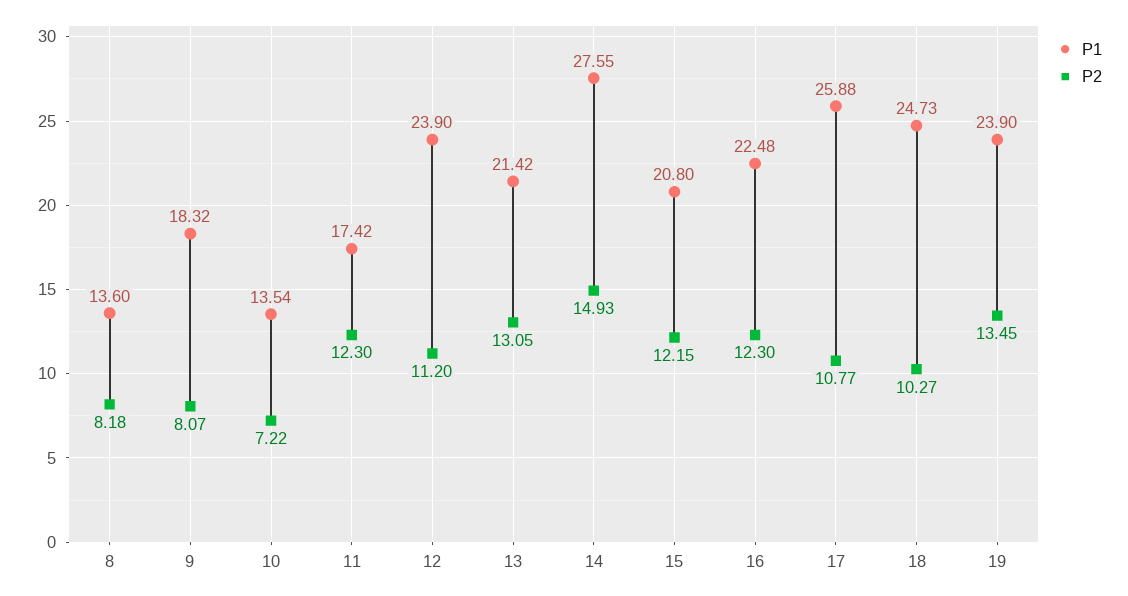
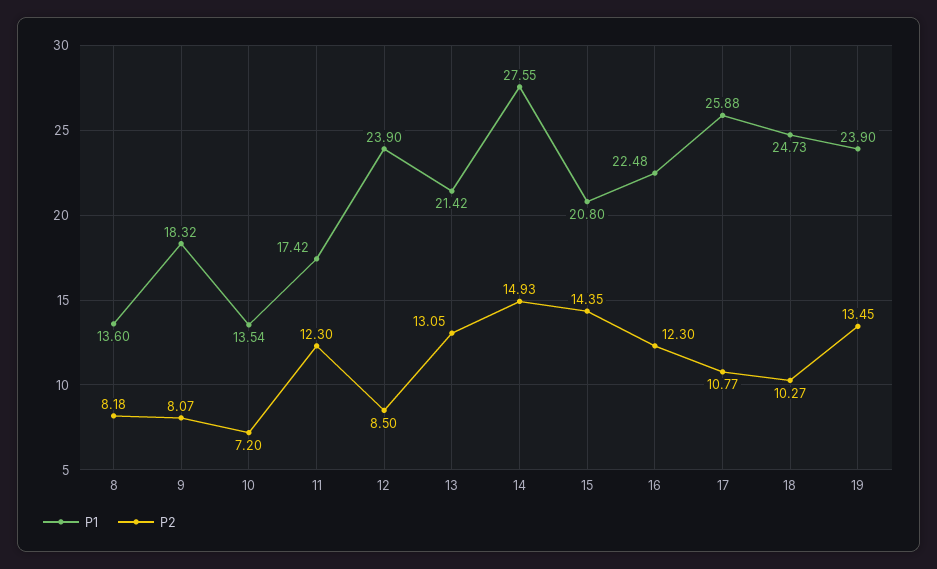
P2, 10: 7.22 -> 7.2
P2, 12: 11.2 -> 8.5
P2, 15: 12.15 -> 14.35

